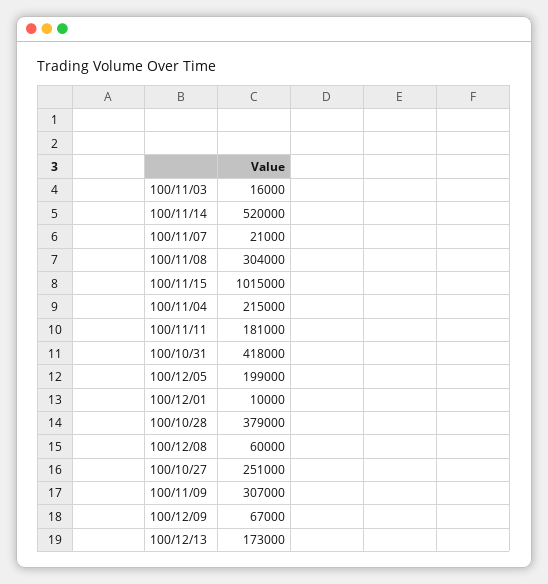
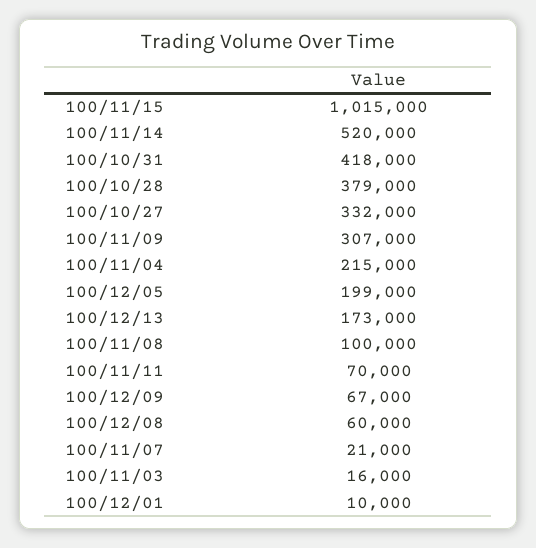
100/11/08: 304000 -> 100000
100/11/11: 181000 -> 70000
100/10/27: 251000 -> 332000

